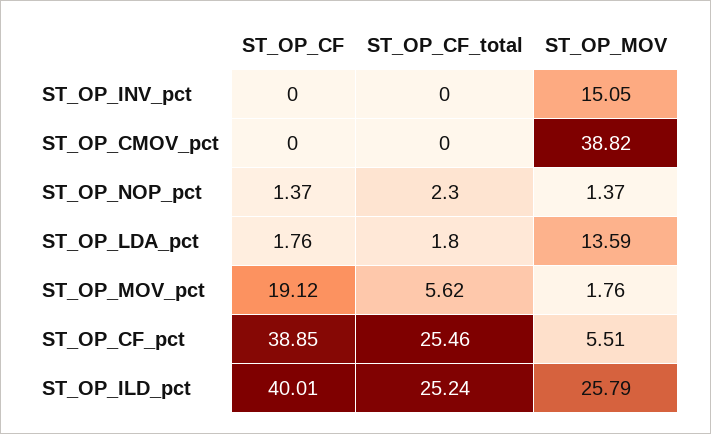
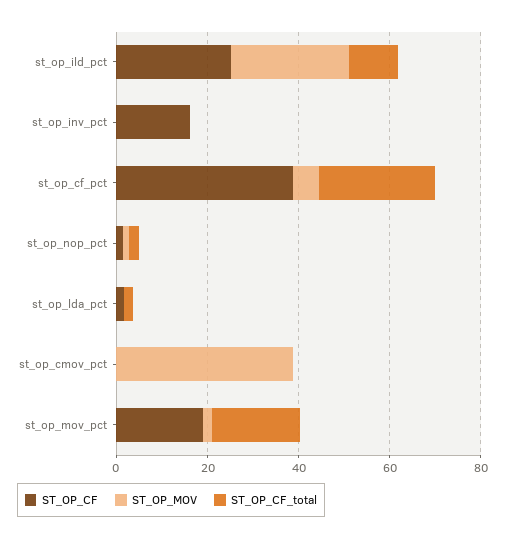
ST_OP_CF, ST_OP_INV_pct: 0 -> 15
ST_OP_MOV, ST_OP_INV_pct: 15.05 -> 0
ST_OP_MOV, ST_OP_LDA_pct: 13.59 -> 0
ST_OP_CF_total, ST_OP_MOV_pct: 5.62 -> 20
ST_OP_CF, ST_OP_ILD_pct: 40.01 -> 25
ST_OP_CF_total, ST_OP_ILD_pct: 25.24 -> 10

